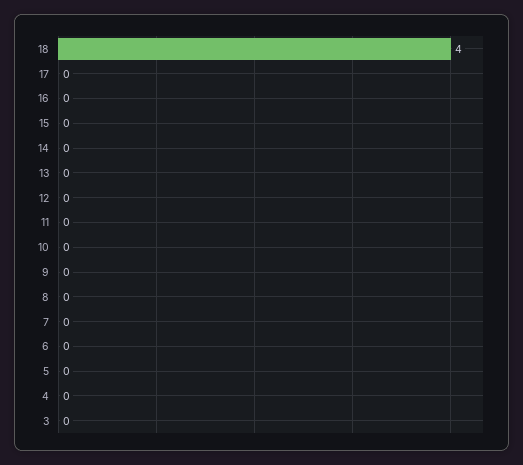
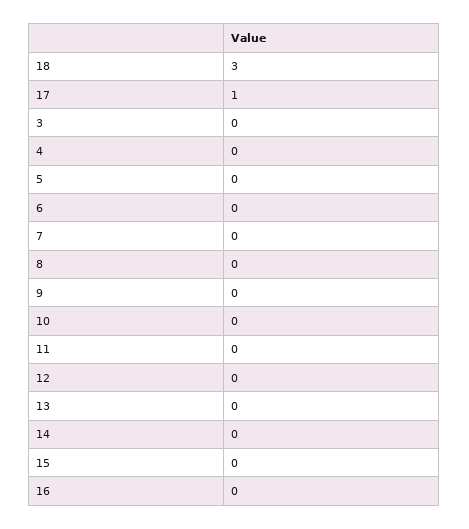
18: 4 -> 3
17: 0 -> 1

